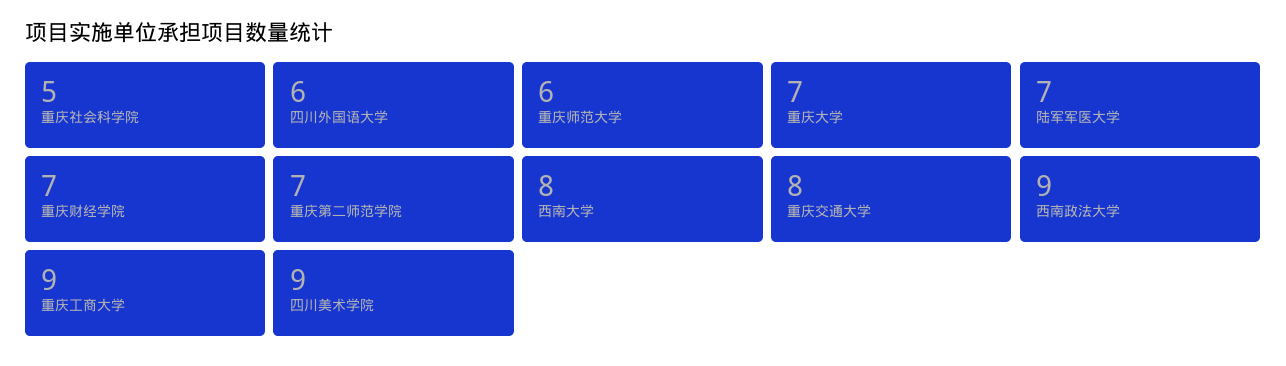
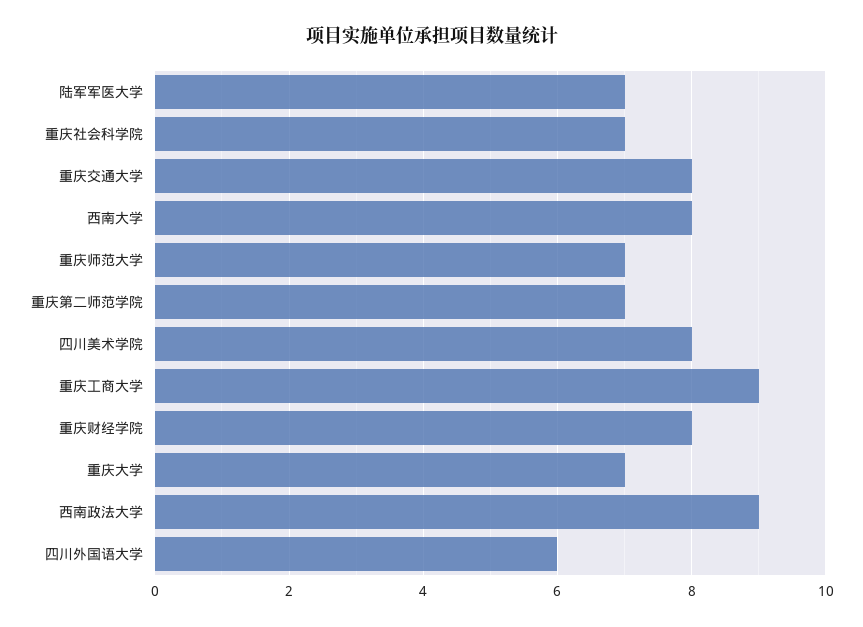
重庆社会科学院: 5 -> 7
重庆师范大学: 6 -> 7
重庆财经学院: 7 -> 8
四川美术学院: 9 -> 8

